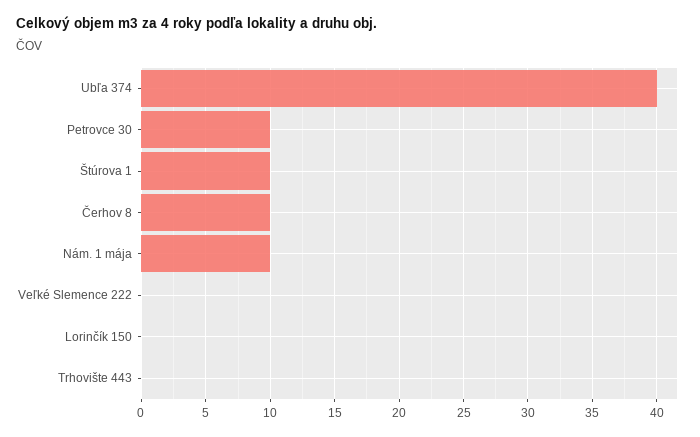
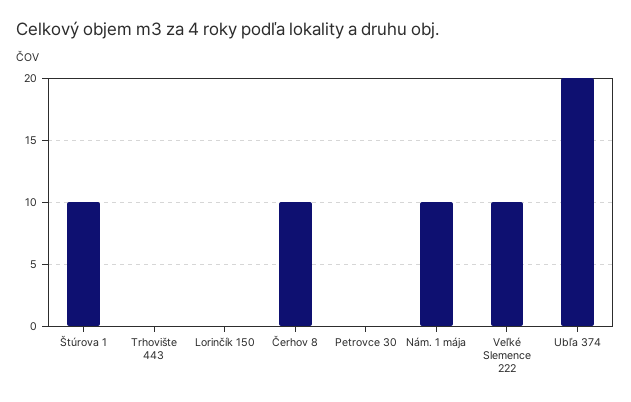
Ubľa 374: 40 -> 20
Petrovce 30: 10 -> 0
Veľké Slemence 222: 0 -> 10

